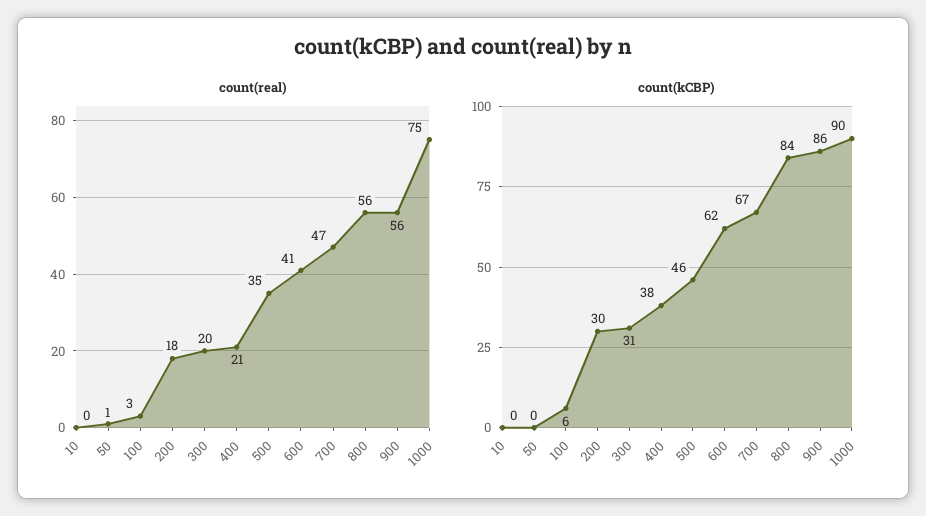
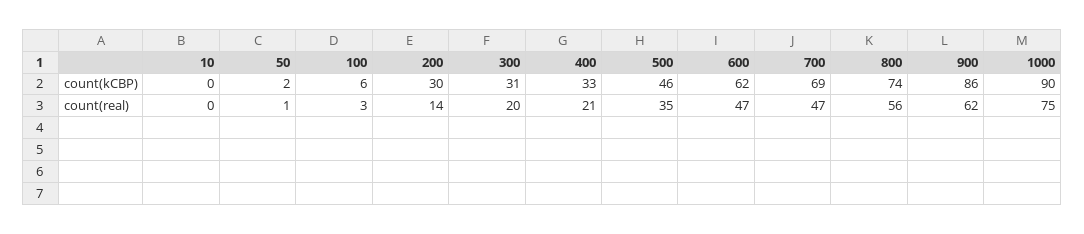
count(real), 200: 18 -> 14
count(real), 600: 41 -> 47
count(real), 900: 56 -> 62
count(kCBP), 50: 0 -> 2
count(kCBP), 400: 38 -> 33
count(kCBP), 700: 67 -> 69
count(kCBP), 800: 84 -> 74

